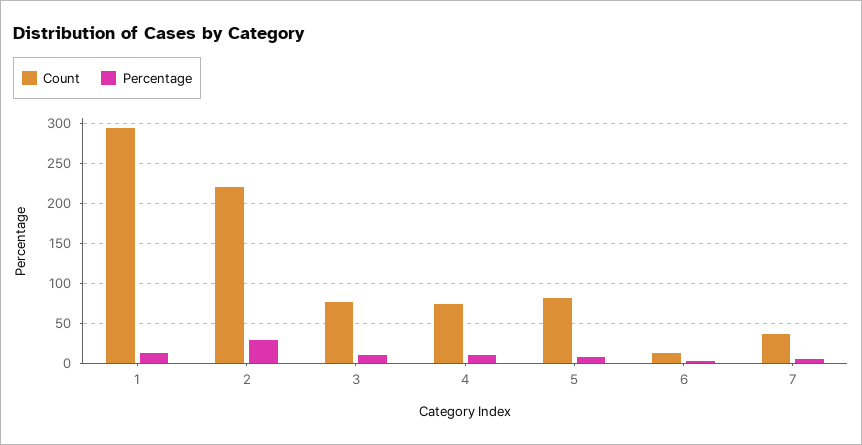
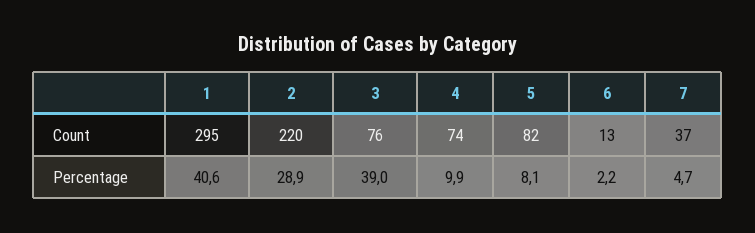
Percentage, 1: 10 -> 40.6
Percentage, 3: 10 -> 39

